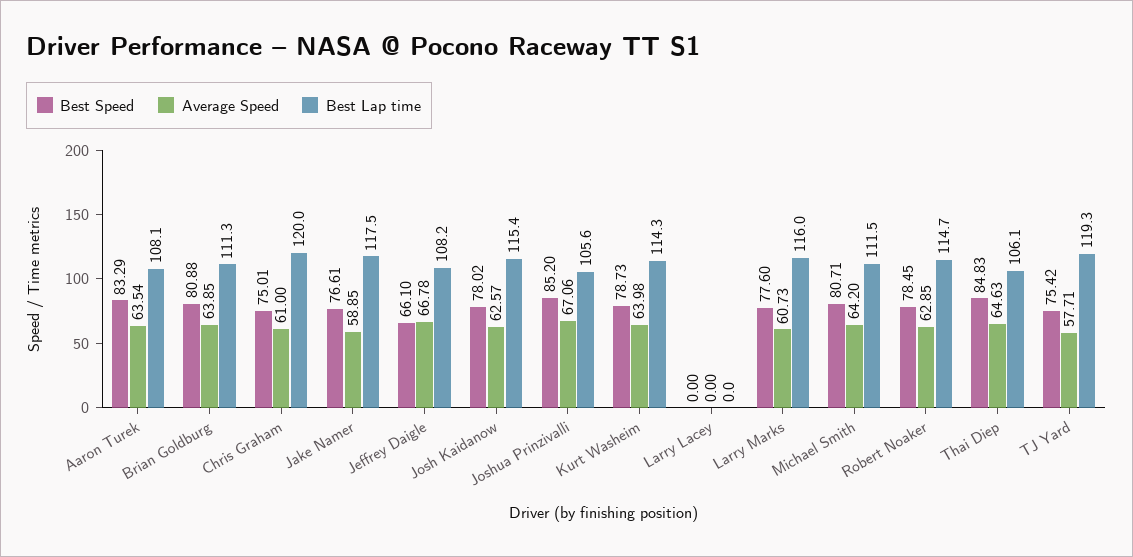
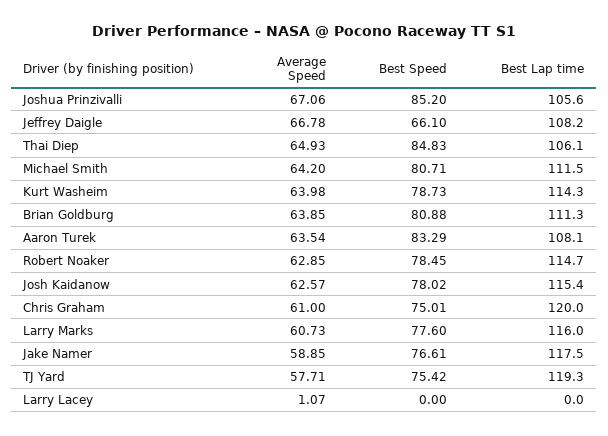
Average Speed, Larry Lacey: 0 -> 1.07
Average Speed, Thai Diep: 64.63 -> 64.93

